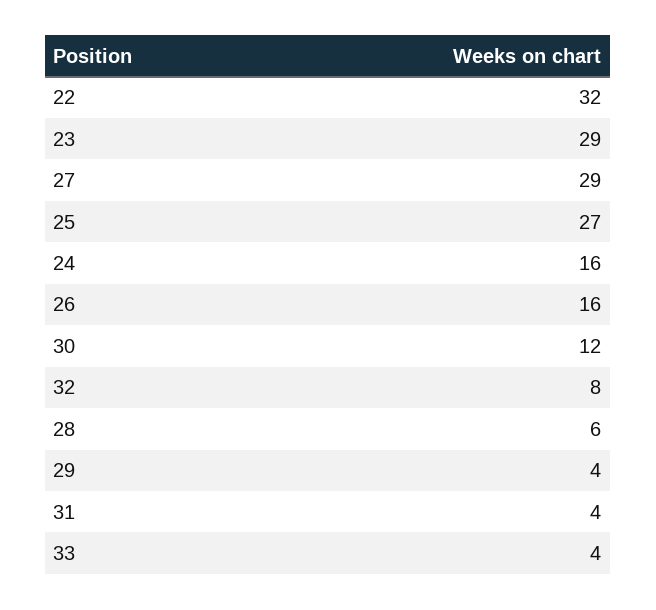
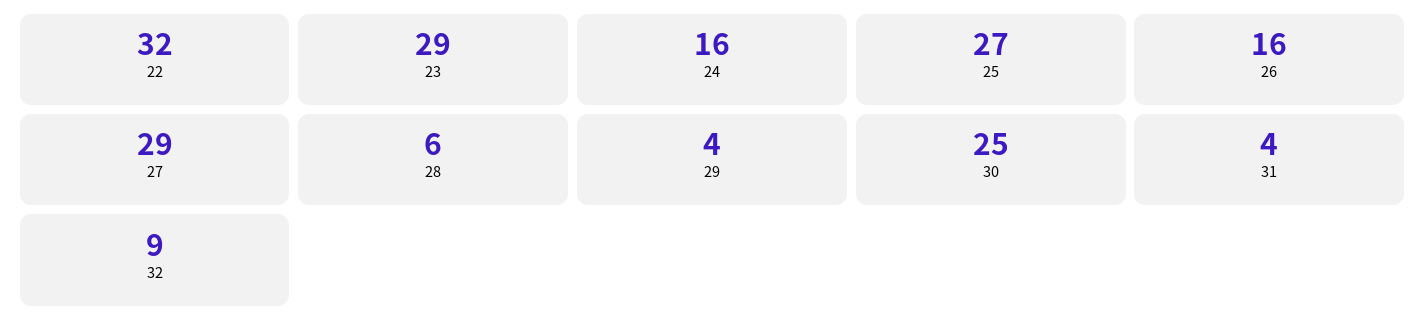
30: 12 -> 25
32: 8 -> 9
33: 4 -> none

